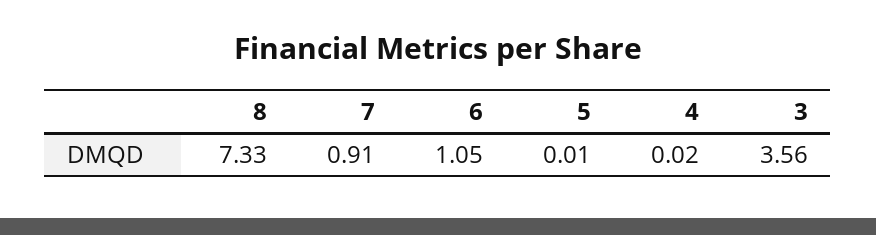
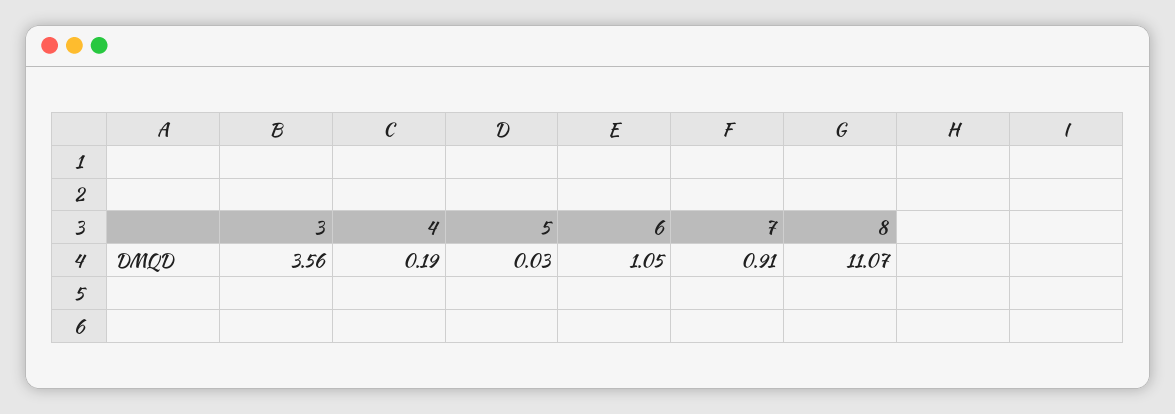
8: 7.33 -> 11.07
5: 0.01 -> 0.03
4: 0.02 -> 0.19

